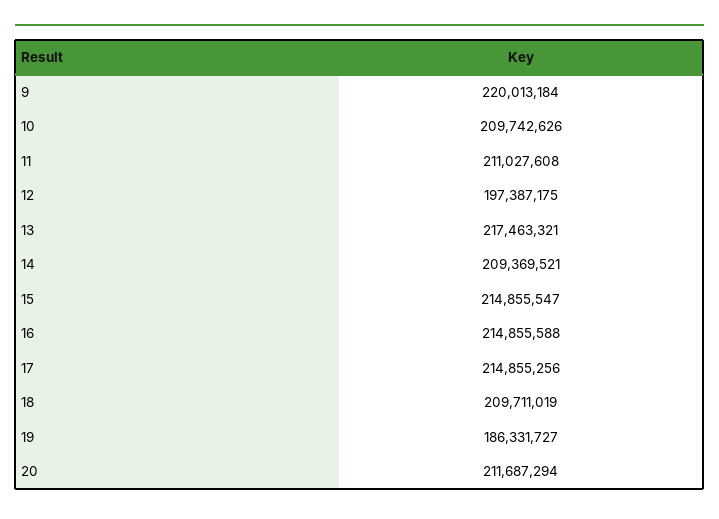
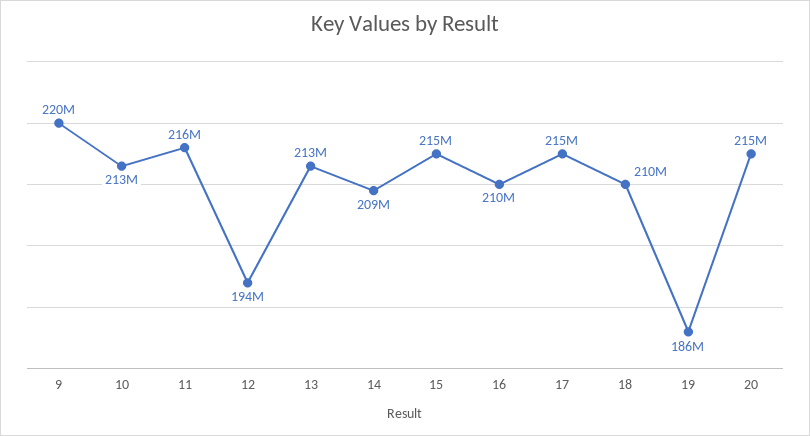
10: 209742626 -> 213000000
11: 211027608 -> 216000000
12: 197387175 -> 194000000
13: 217463321 -> 213000000
16: 214855588 -> 210000000
20: 211687294 -> 215000000

